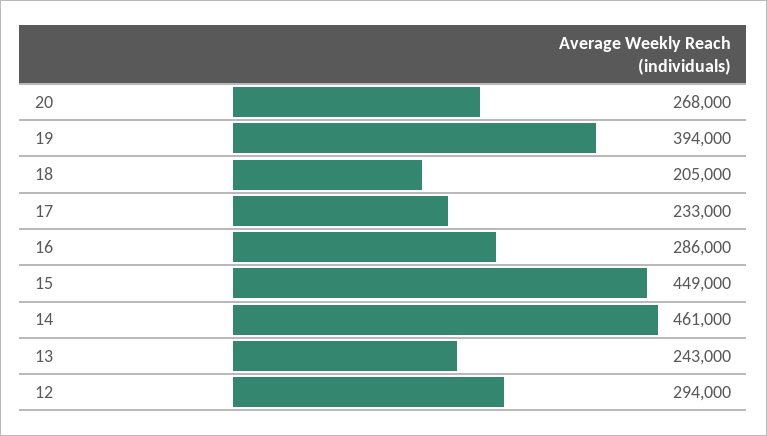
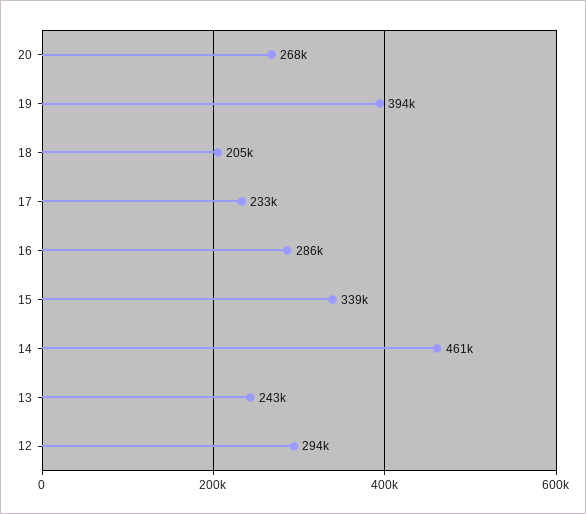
15: 449000 -> 339000

